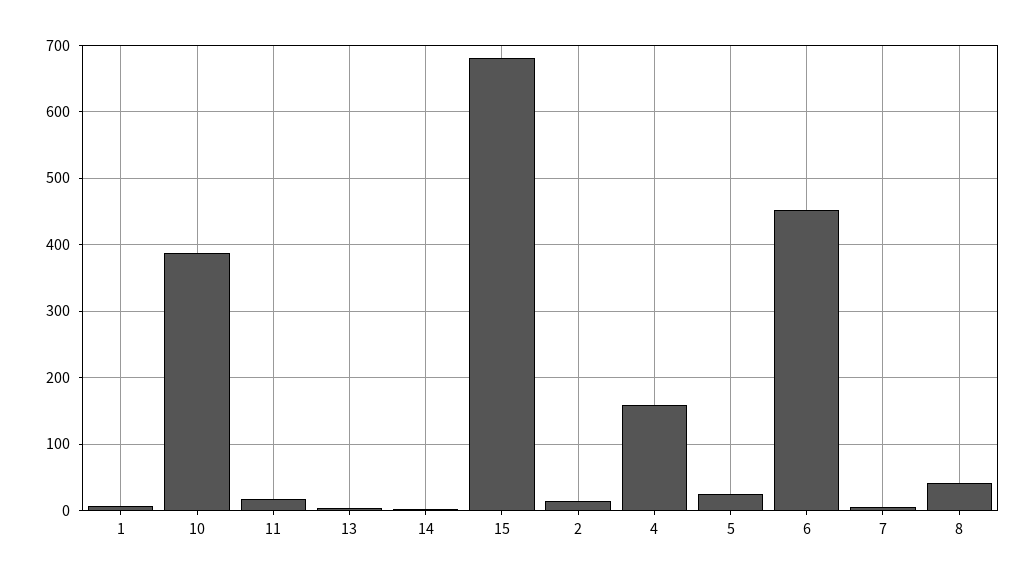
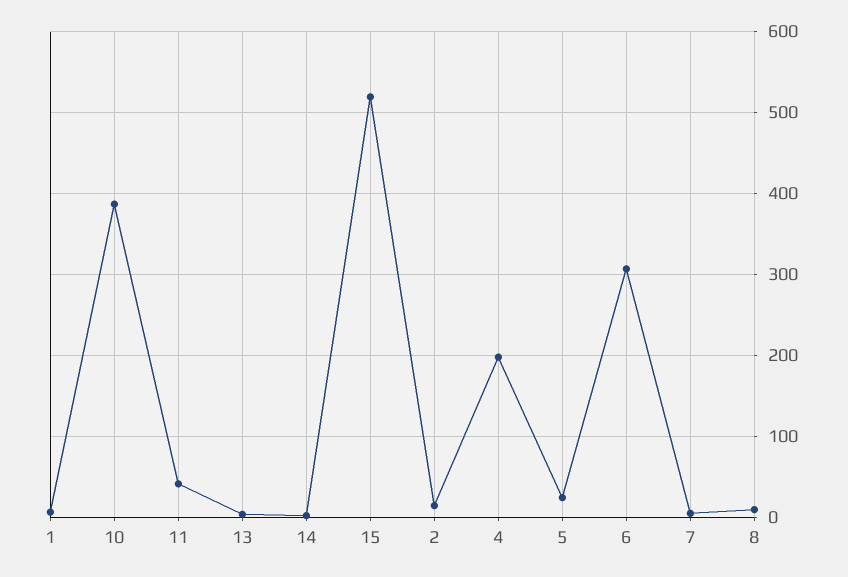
11: 20 -> 40
15: 680 -> 520
4: 160 -> 200
6: 450 -> 310
8: 40 -> 10

